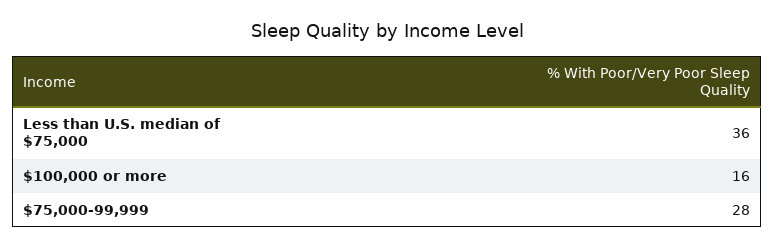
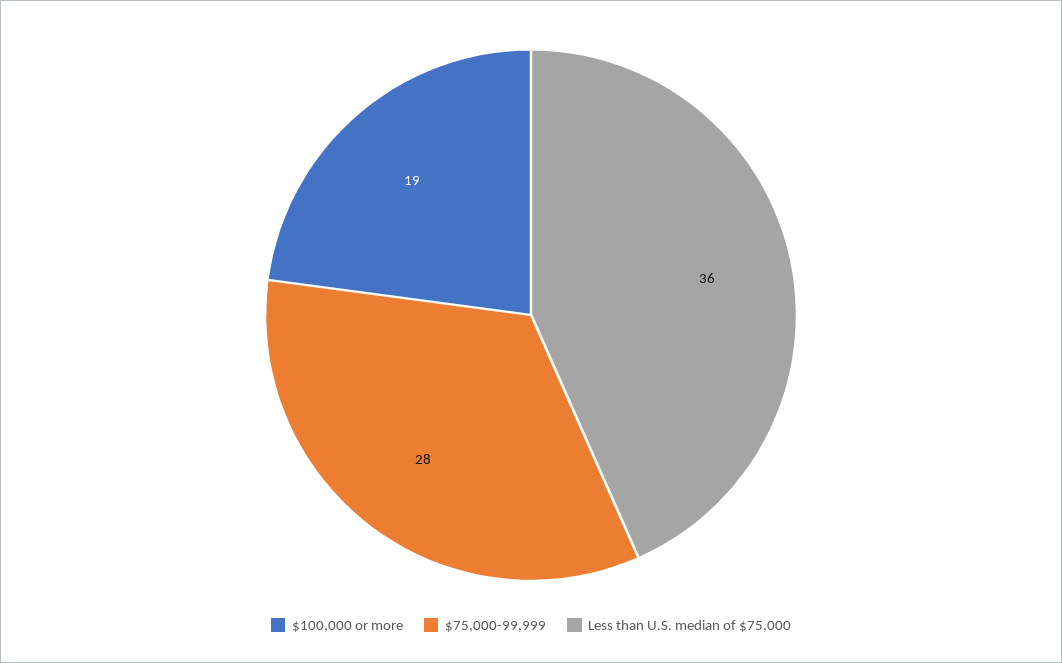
$100,000 or more: 16 -> 19

